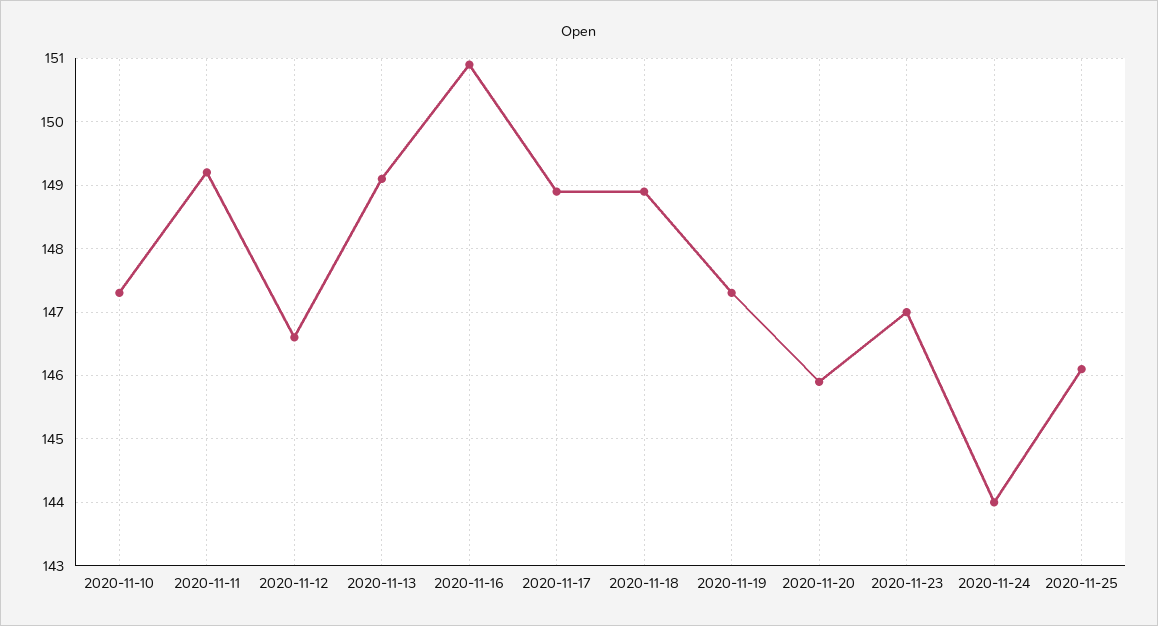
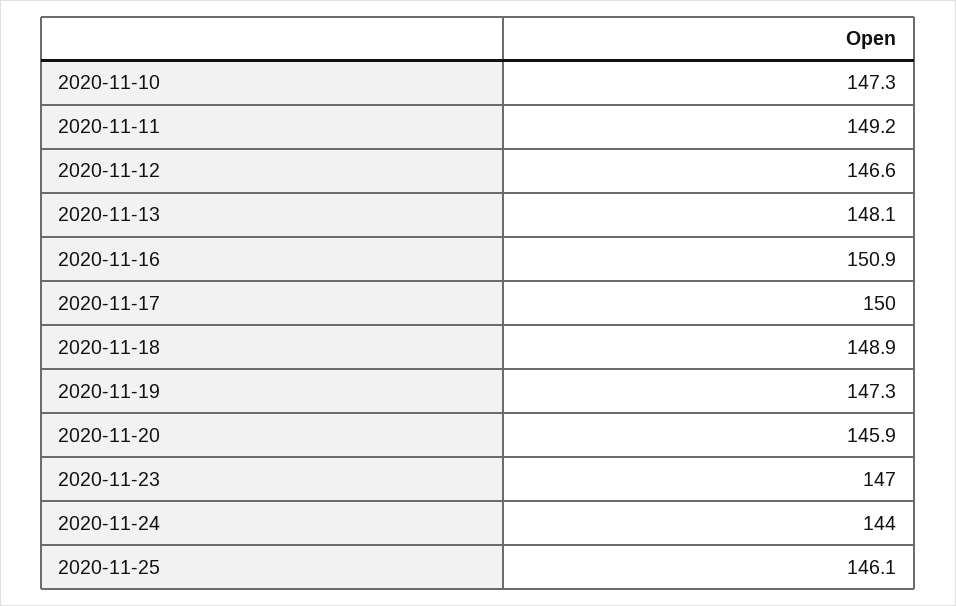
2020-11-13: 149.1 -> 148.1
2020-11-17: 148.9 -> 150

